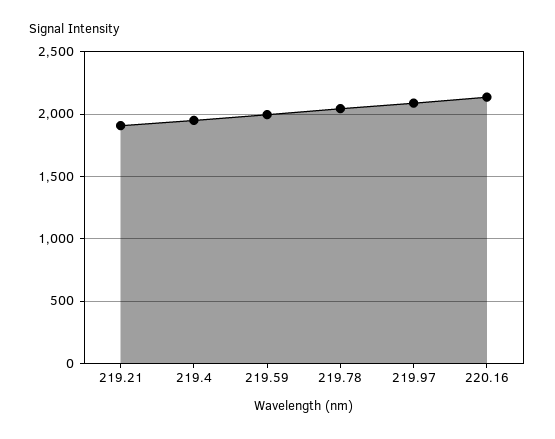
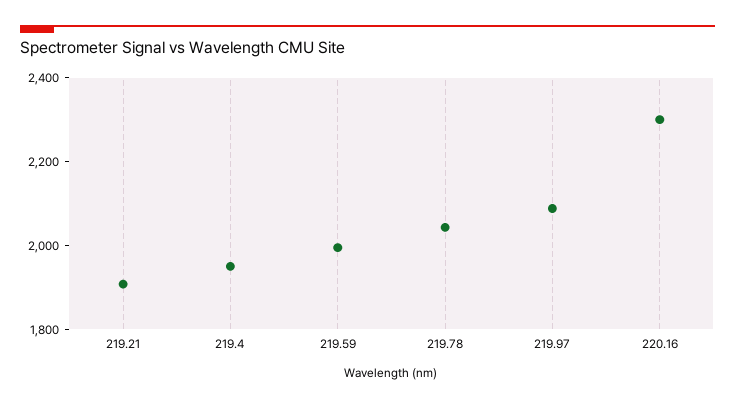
220.16: 2150 -> 2300

